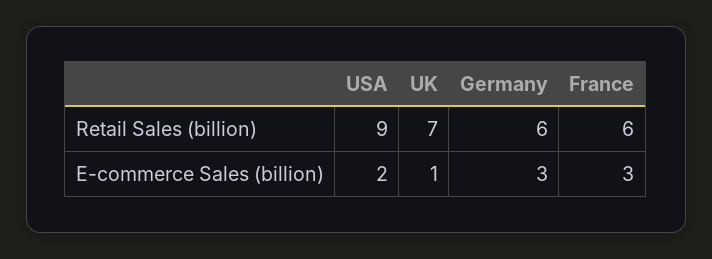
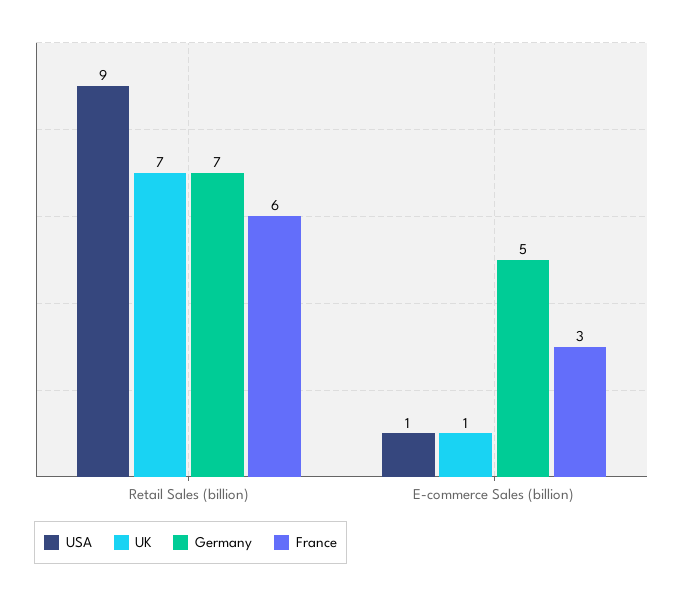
Germany, Retail Sales (billion): 6 -> 7
USA, E-commerce Sales (billion): 2 -> 1
Germany, E-commerce Sales (billion): 3 -> 5

